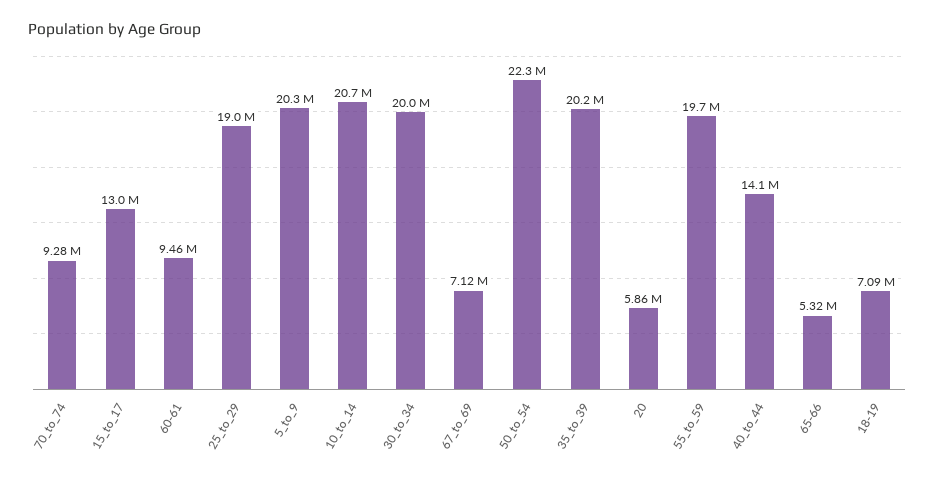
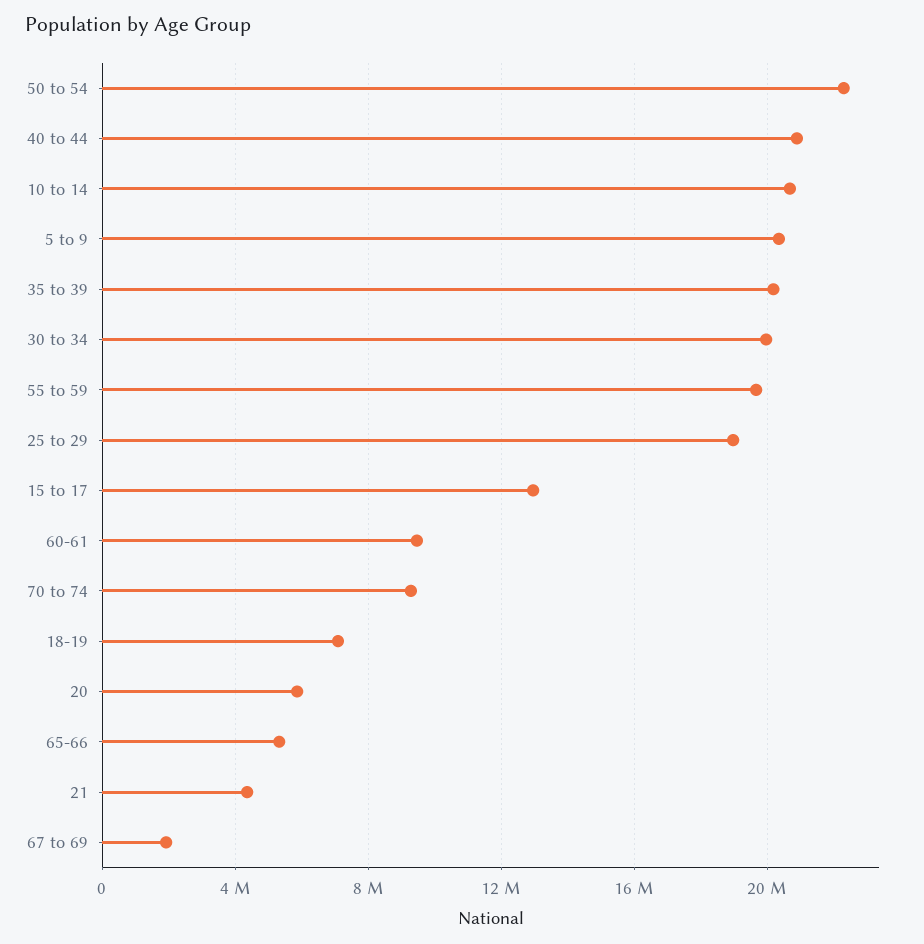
67_to_69: 7120000 -> 2000000
40_to_44: 14100000 -> 21000000
21: none -> 4500000

